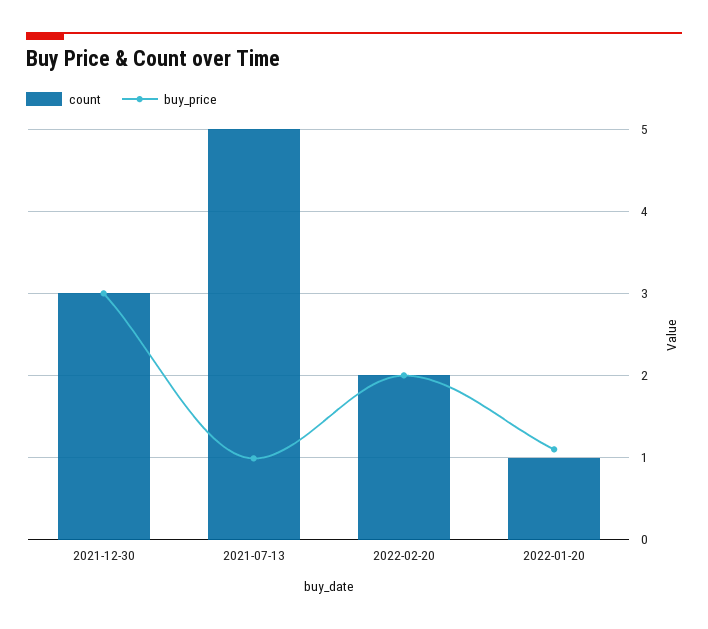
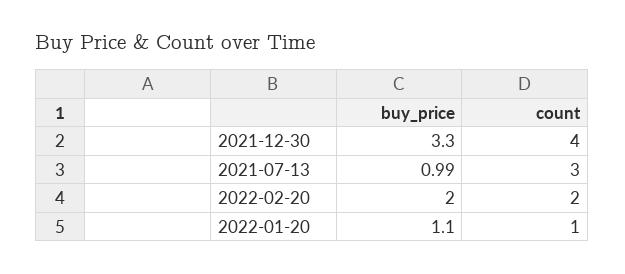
count, 2021-12-30: 3 -> 4
buy_price, 2021-12-30: 3 -> 3.3
count, 2021-07-13: 5 -> 3

